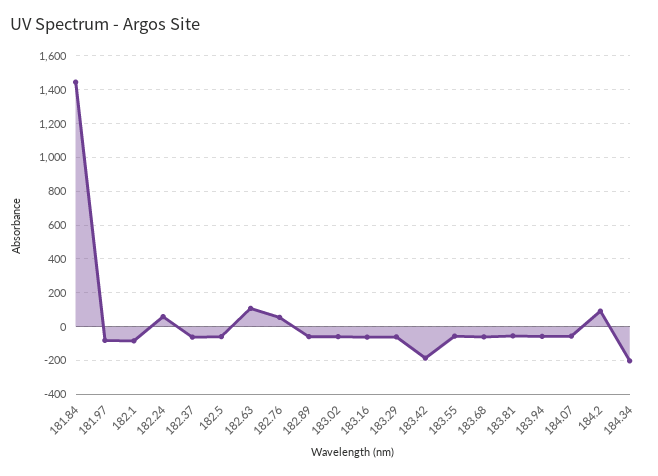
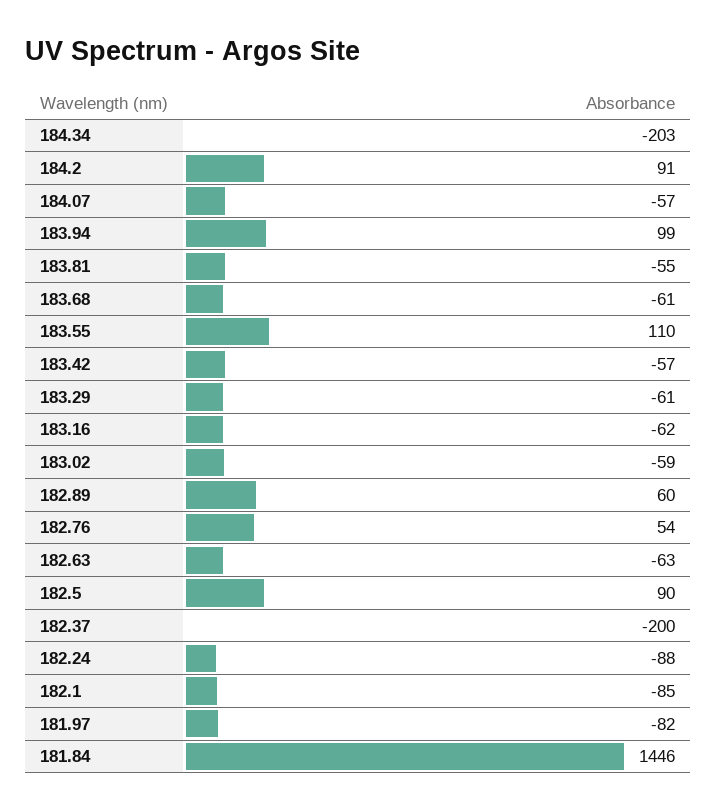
182.24: 50 -> -88
182.37: -50 -> -200
182.5: -50 -> 90
182.63: 100 -> -63
182.89: -50 -> 60
183.42: -200 -> -57
183.55: -50 -> 110
183.94: -50 -> 99

